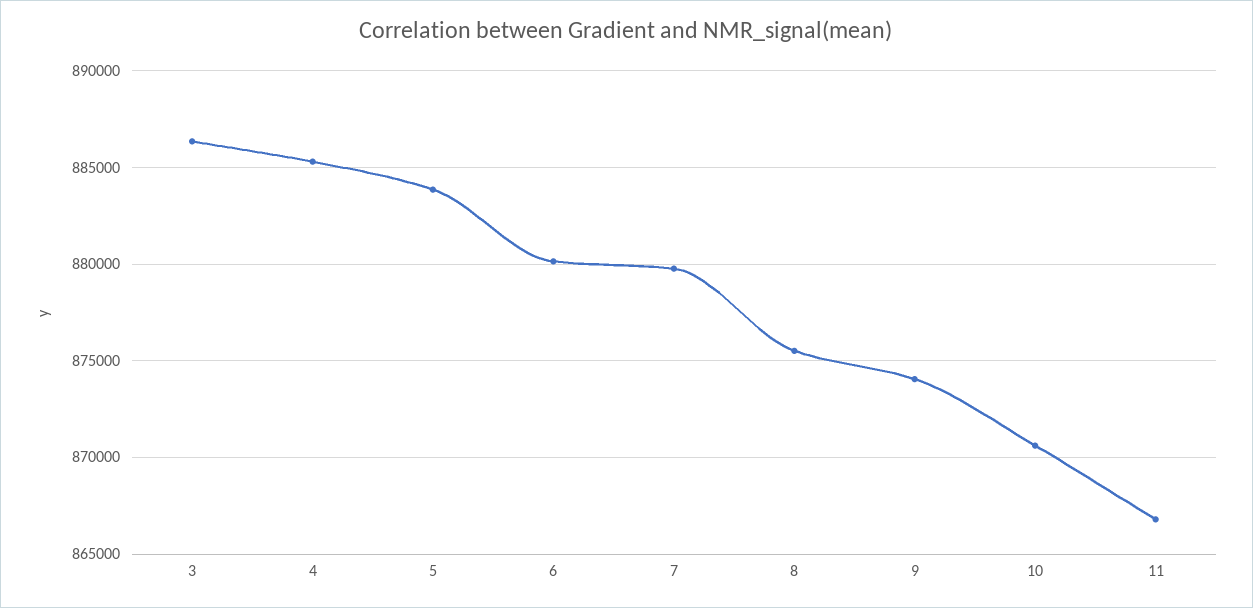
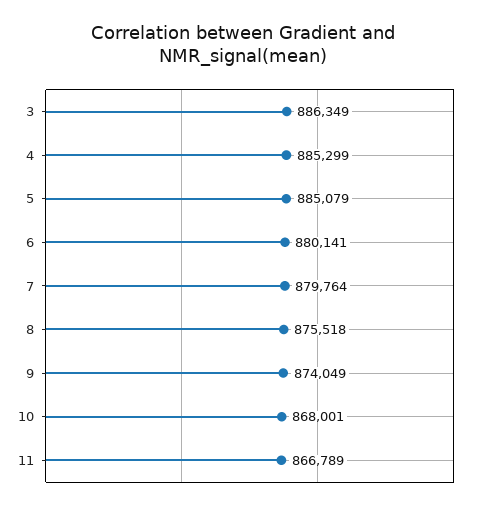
5: 884000 -> 885079
10: 870500 -> 868001

